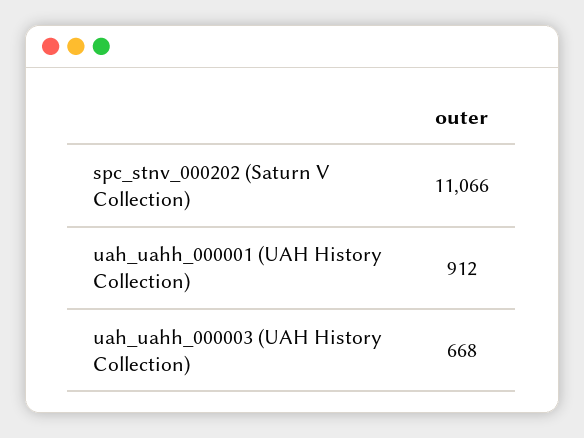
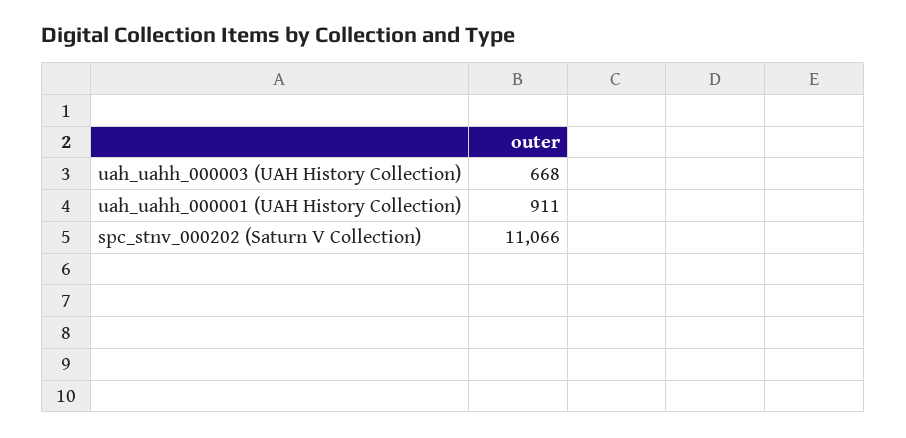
uah_uahh_000001 (UAH History Collection): 912 -> 911

